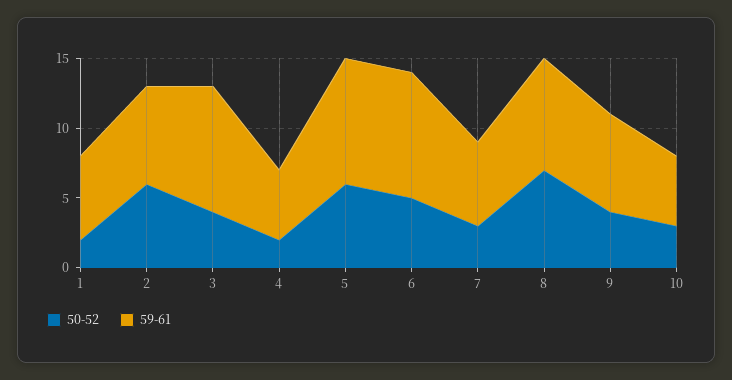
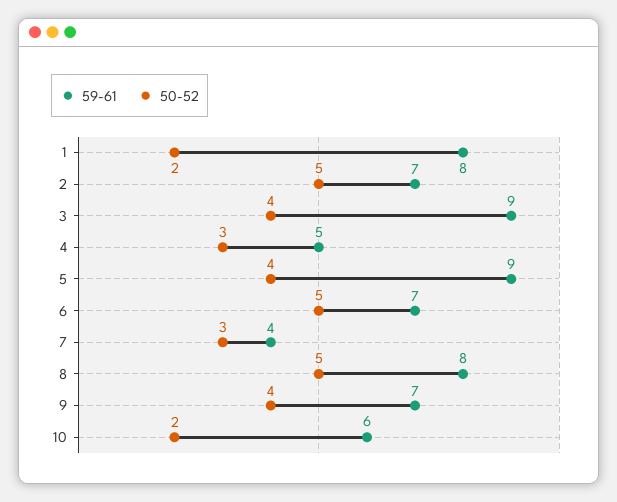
59-61, 1: 6 -> 8
50-52, 2: 6 -> 5
50-52, 4: 2 -> 3
50-52, 5: 6 -> 4
59-61, 6: 9 -> 7
59-61, 7: 6 -> 4
50-52, 8: 7 -> 5
50-52, 10: 3 -> 2
59-61, 10: 5 -> 6

